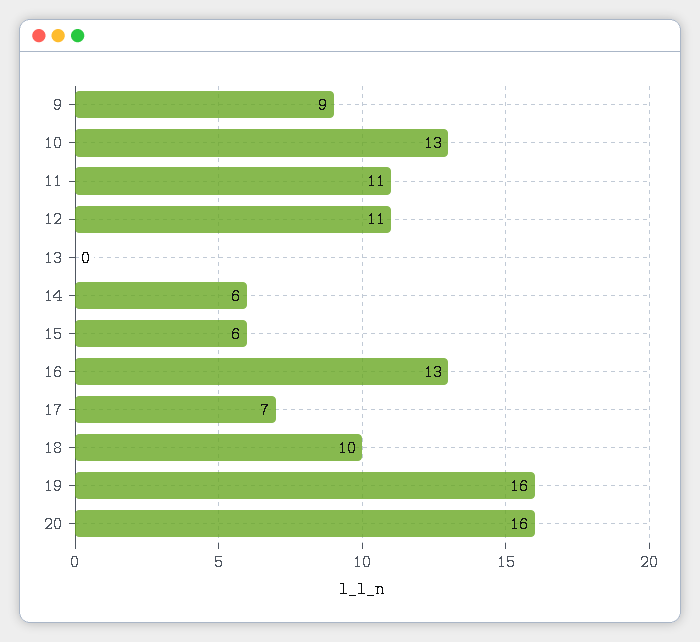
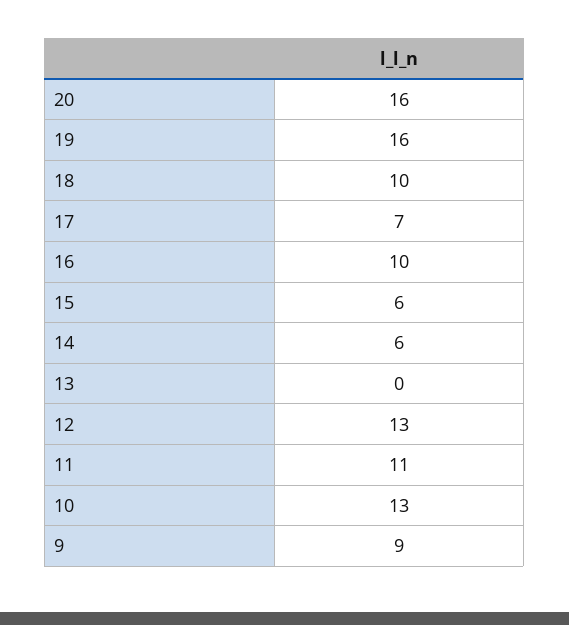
12: 11 -> 13
16: 13 -> 10

